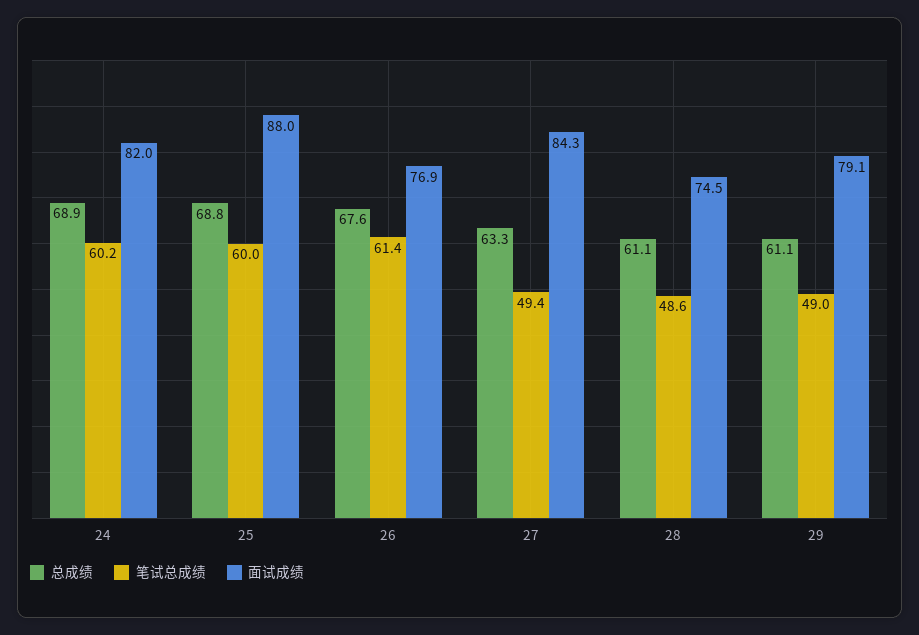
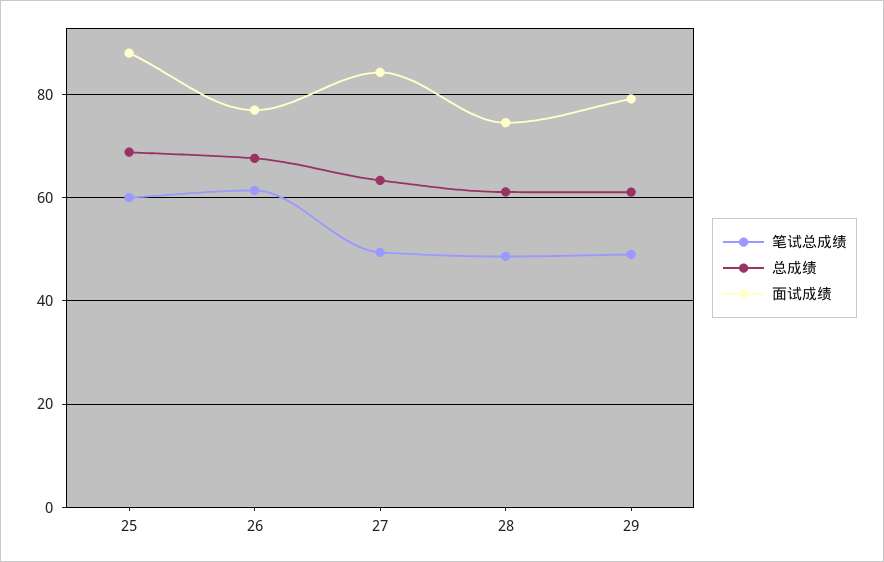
总成绩, 24: 68.9 -> none
笔试总成绩, 24: 60.2 -> none
面试成绩, 24: 82 -> none

